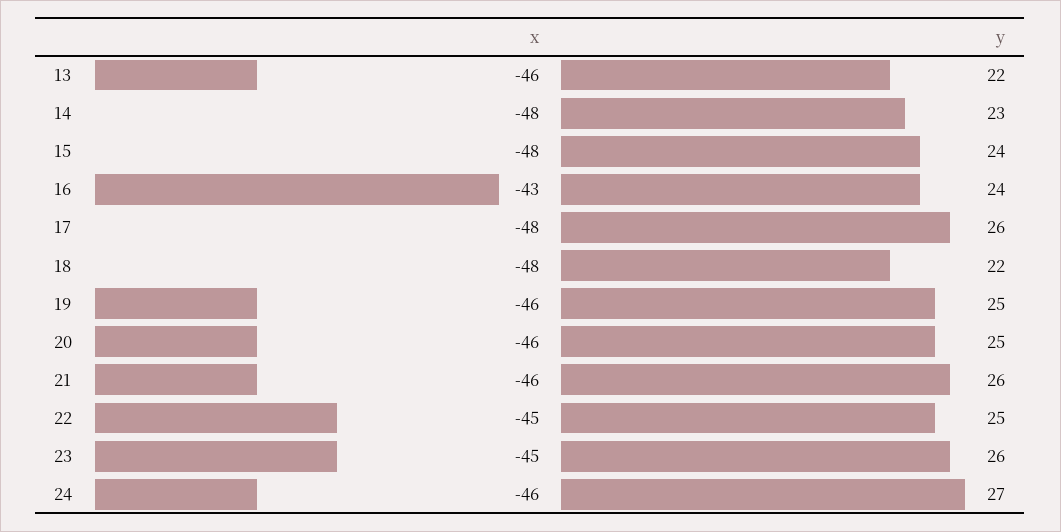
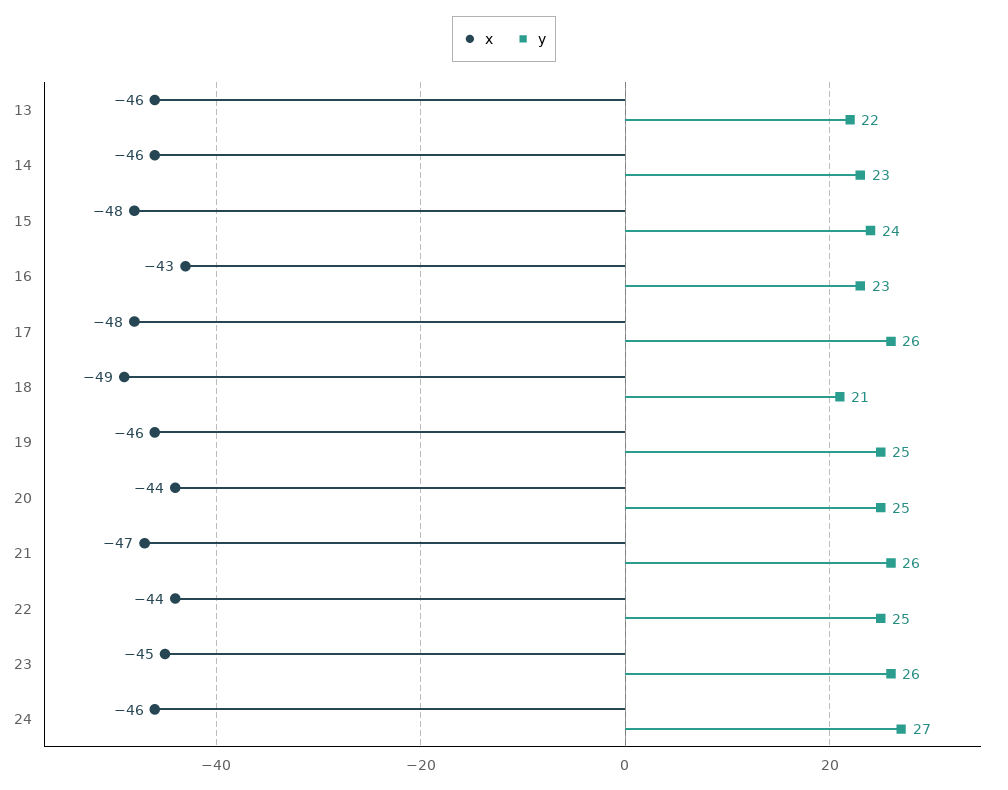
x, 14: -48 -> -46
y, 16: 24 -> 23
x, 18: -48 -> -49
y, 18: 22 -> 21
x, 20: -46 -> -44
x, 21: -46 -> -47
x, 22: -45 -> -44

